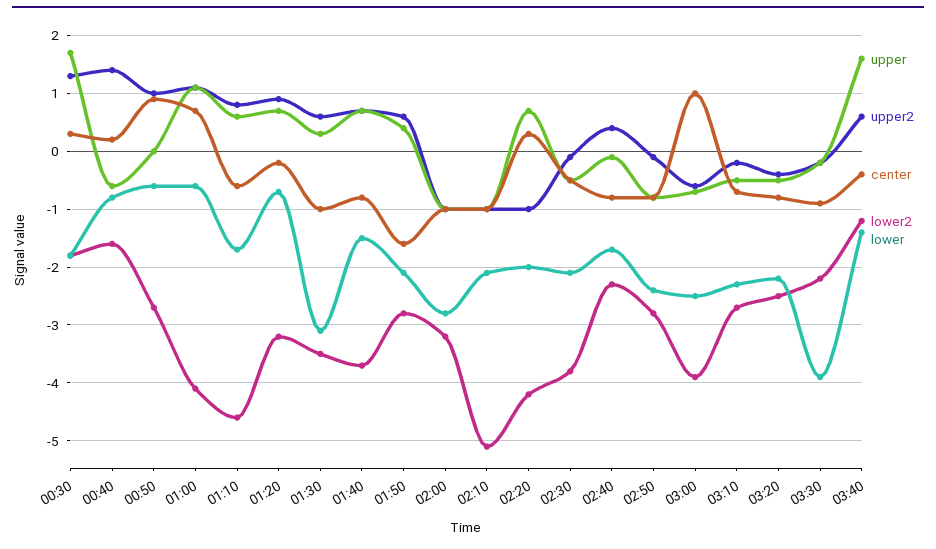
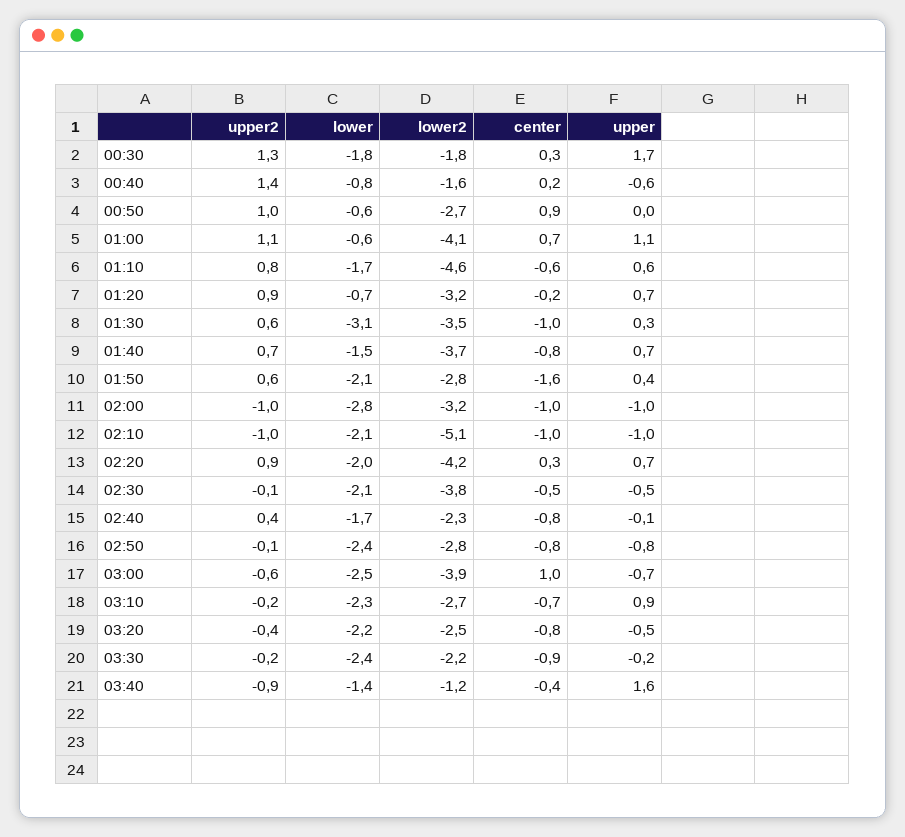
upper2, 02:20: -1 -> 0.9
upper, 03:10: -0.5 -> 0.9
lower, 03:30: -4 -> -2.4
upper2, 03:40: 0.5 -> -0.9

